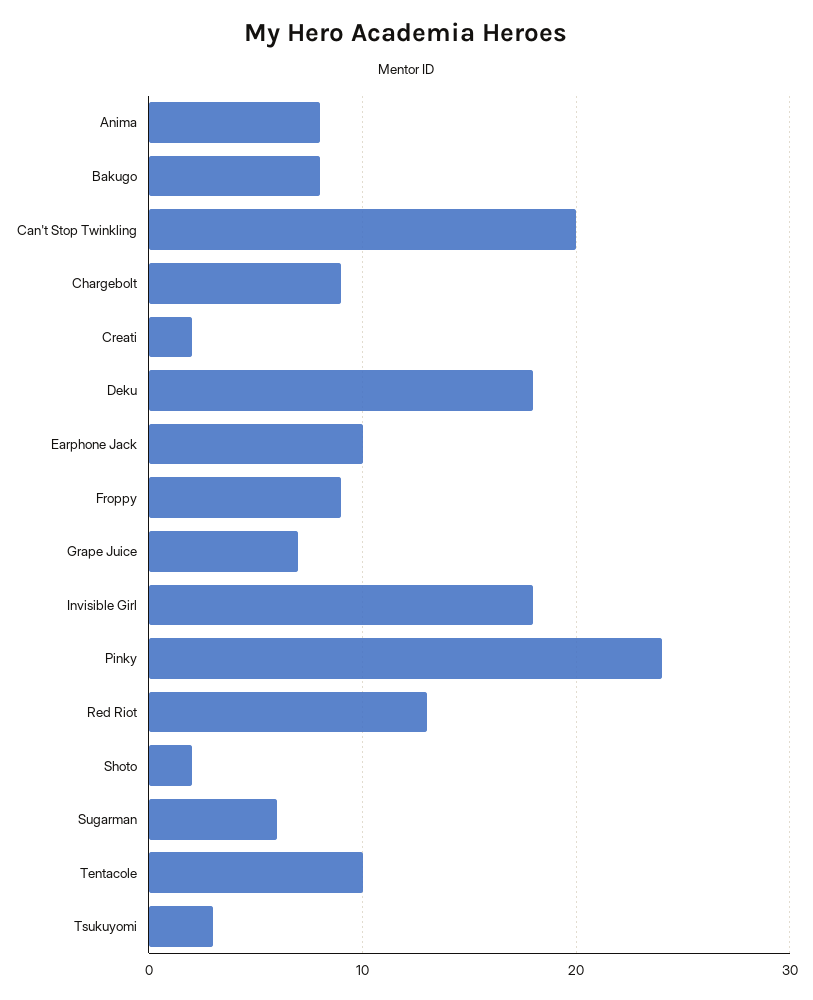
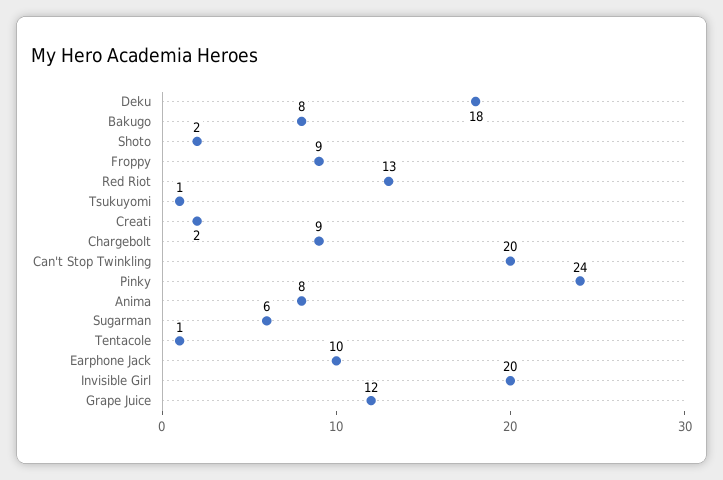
Grape Juice: 7 -> 12
Invisible Girl: 18 -> 20
Tentacole: 10 -> 1
Tsukuyomi: 3 -> 1

